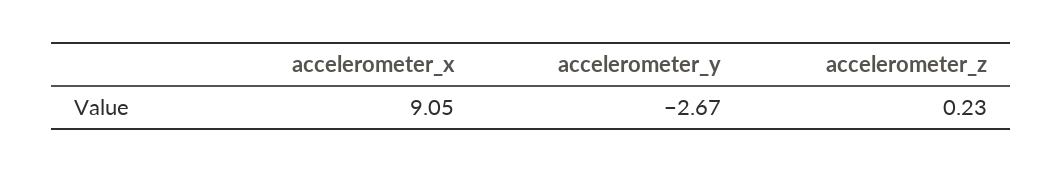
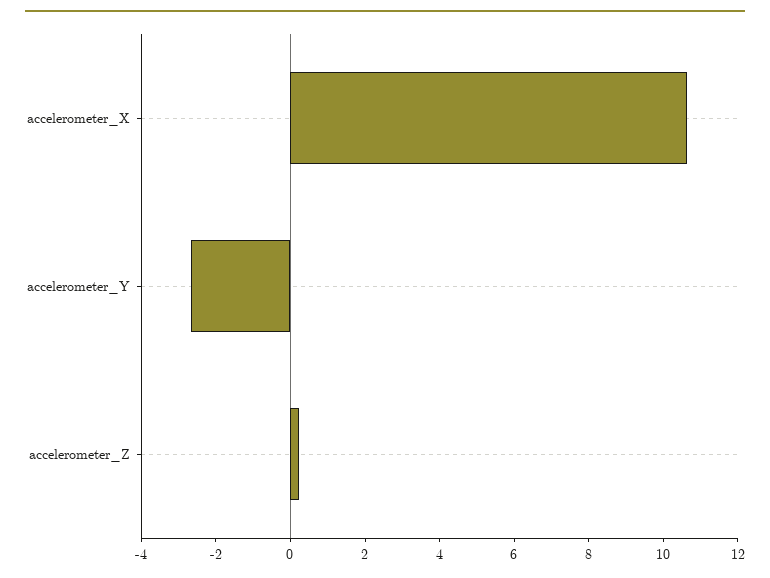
accelerometer_x: 9.05 -> 10.5

